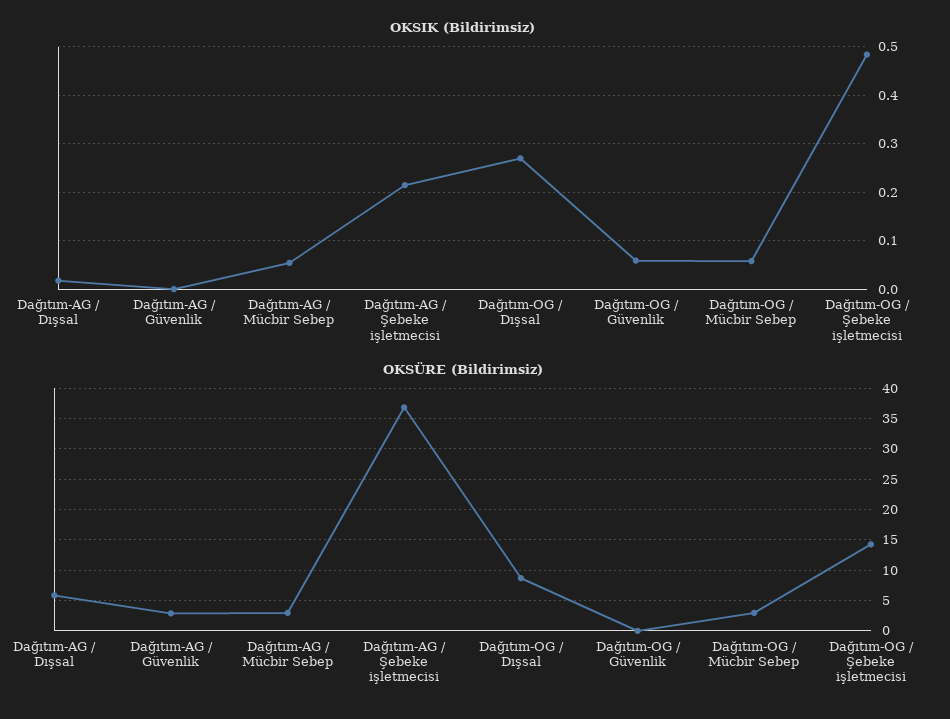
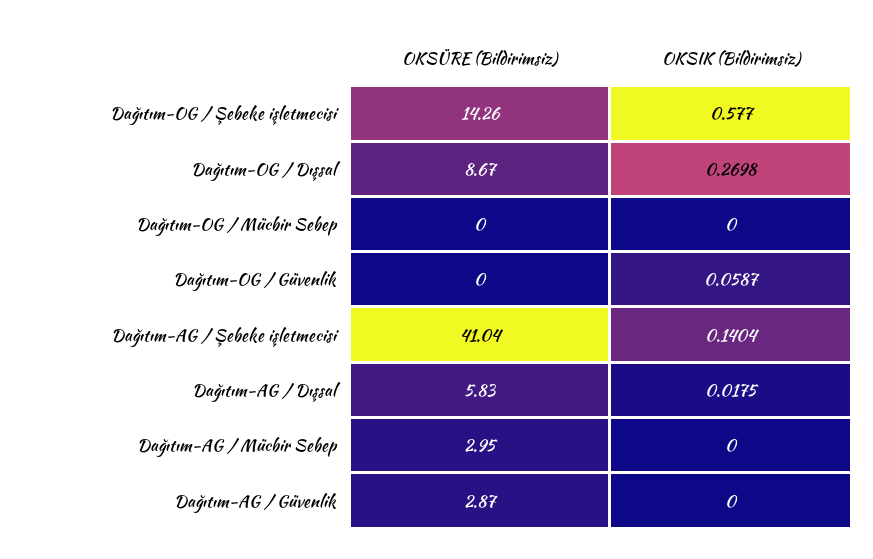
OKSIK (Bildirimsiz), Dağıtım-AG / Mücbir Sebep: 0.06 -> 0
OKSIK (Bildirimsiz), Dağıtım-AG / Şebeke işletmecisi: 0.22 -> 0.1404
OKSIK (Bildirimsiz), Dağıtım-OG / Mücbir Sebep: 0.06 -> 0
OKSIK (Bildirimsiz), Dağıtım-OG / Şebeke işletmecisi: 0.48 -> 0.577
OKSÜRE (Bildirimsiz), Dağıtım-AG / Şebeke işletmecisi: 37 -> 41.04
OKSÜRE (Bildirimsiz), Dağıtım-OG / Mücbir Sebep: 3 -> 0

